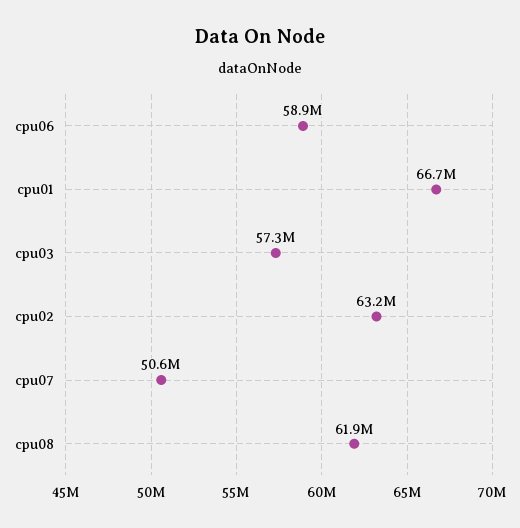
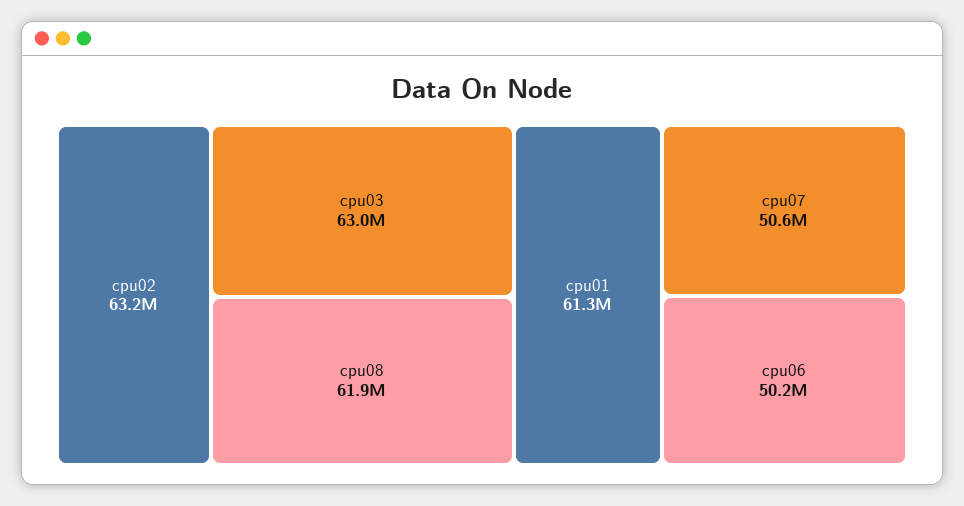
cpu06: 58900000 -> 50200000
cpu01: 66700000 -> 61300000
cpu03: 57300000 -> 63000000

